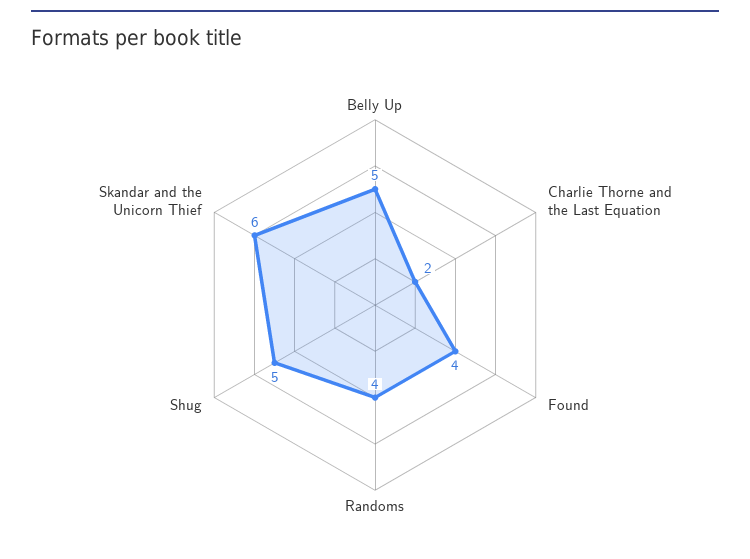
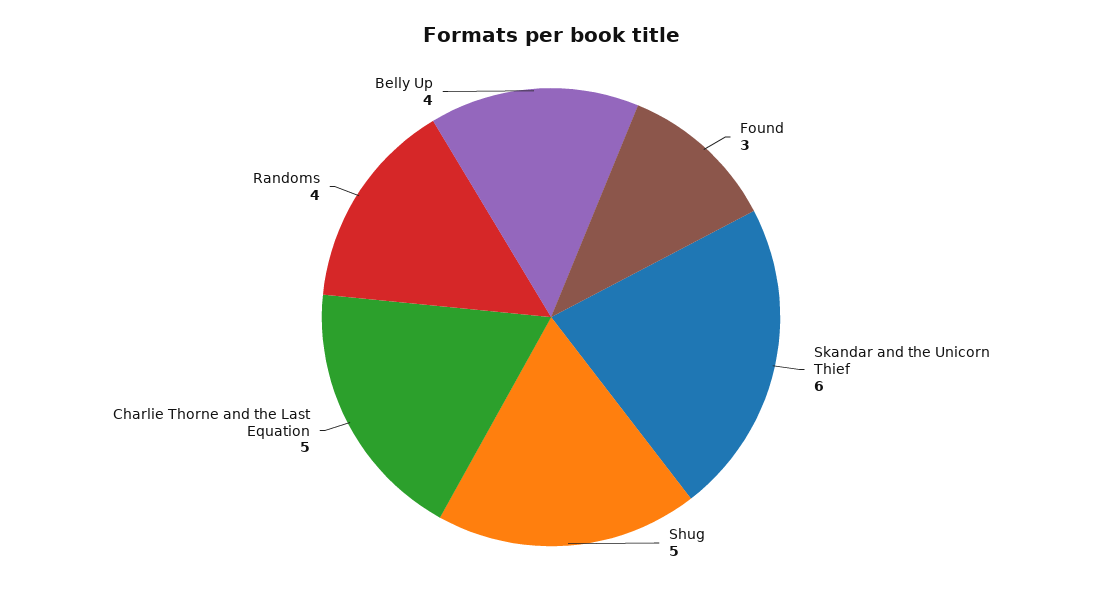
Belly Up: 5 -> 4
Charlie Thorne and the Last Equation: 2 -> 5
Found: 4 -> 3

